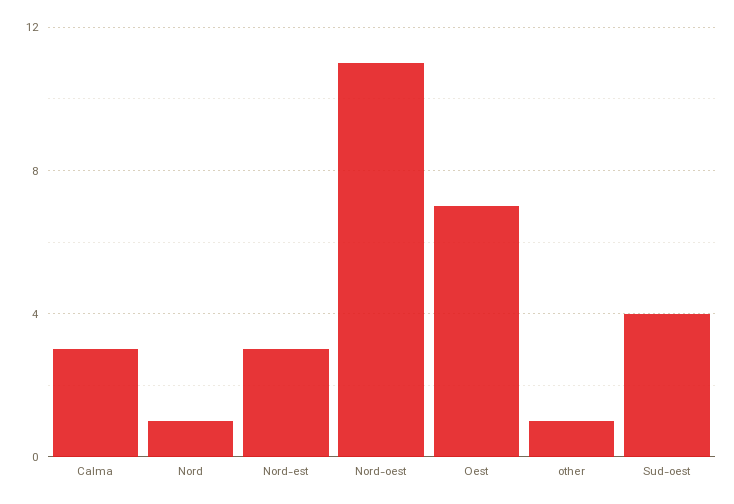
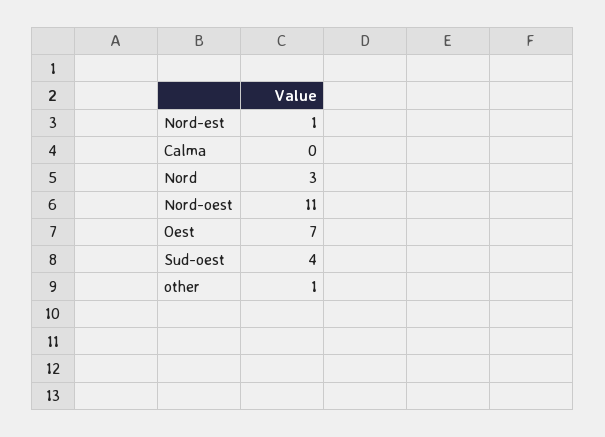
Calma: 3 -> 0
Nord: 1 -> 3
Nord-est: 3 -> 1

